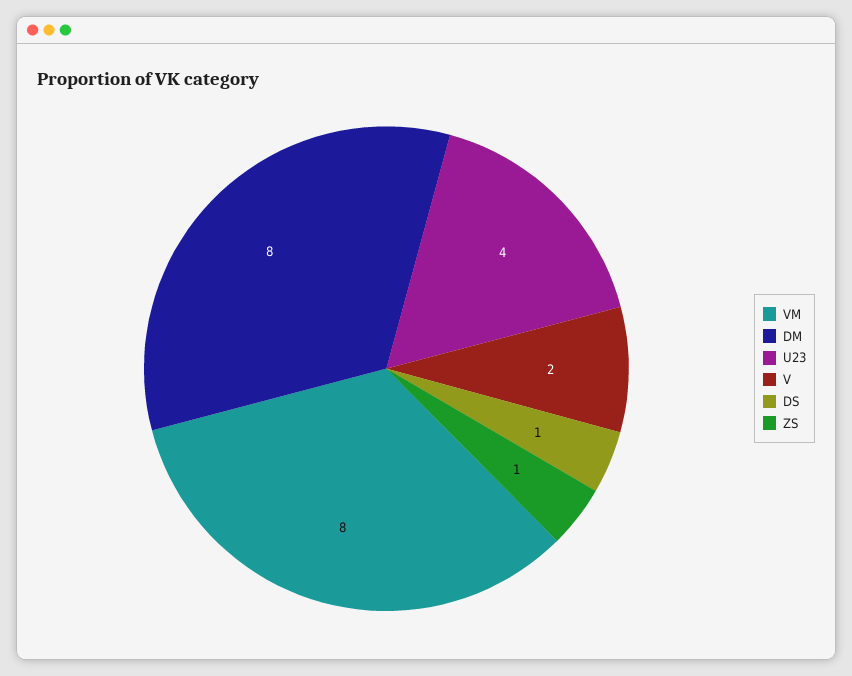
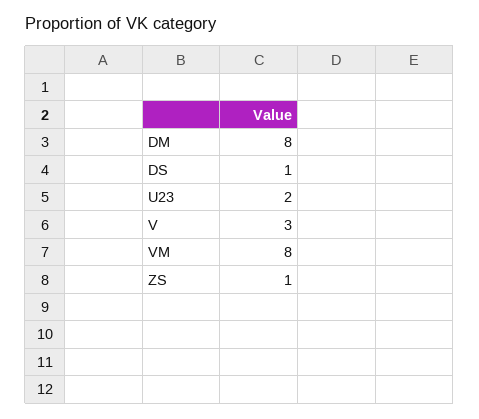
U23: 4 -> 2
V: 2 -> 3

